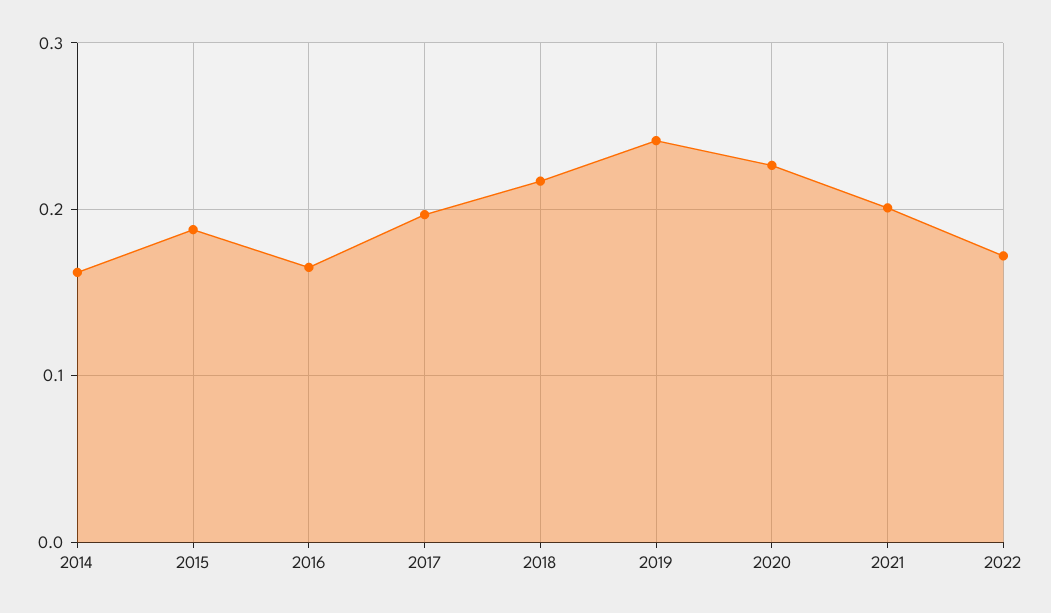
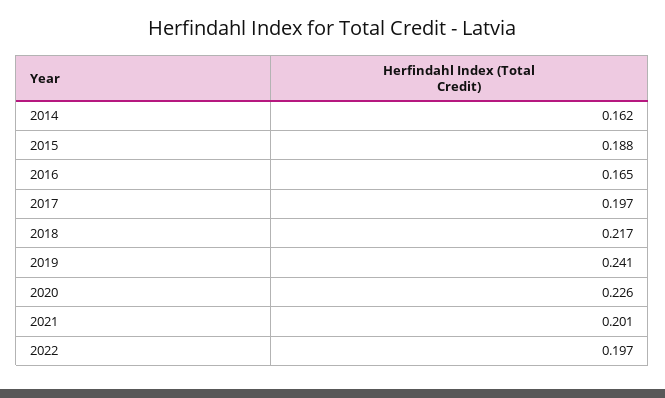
2022: 0.17 -> 0.197

